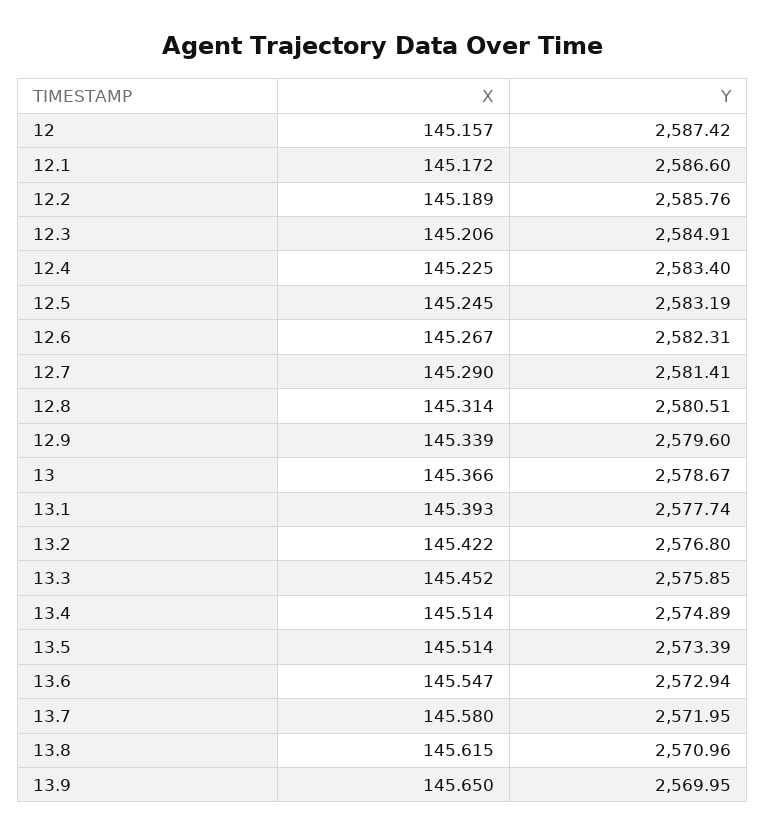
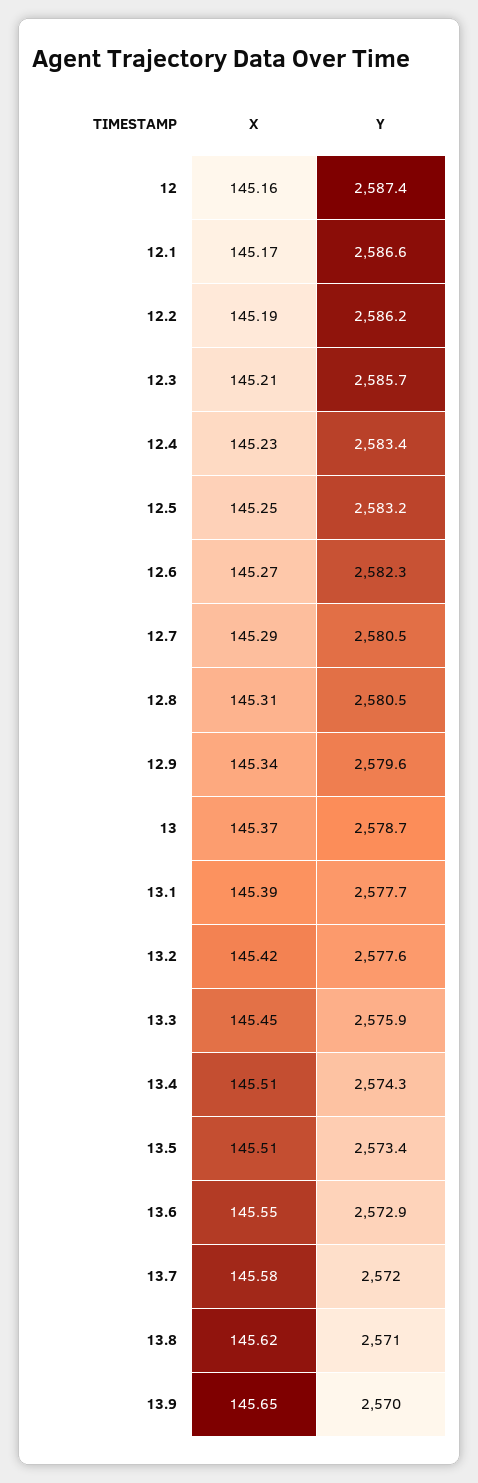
Y, 12.2: 2585.76 -> 2586.2
Y, 12.3: 2584.91 -> 2585.7
Y, 12.7: 2581.41 -> 2580.5
Y, 13.2: 2576.8 -> 2577.6
Y, 13.4: 2574.89 -> 2574.3

